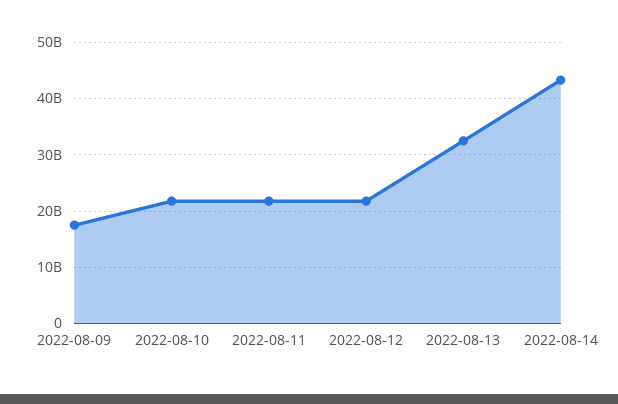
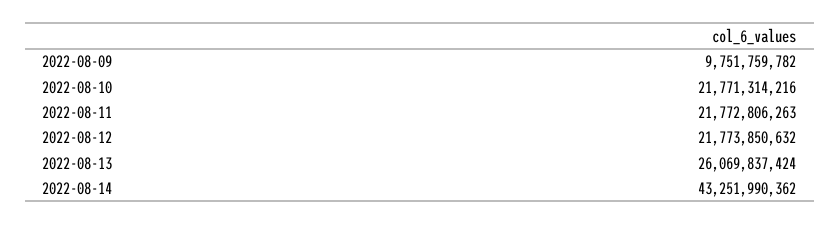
2022-08-09: 18000000000 -> 9751759782
2022-08-13: 32000000000 -> 26069837424

